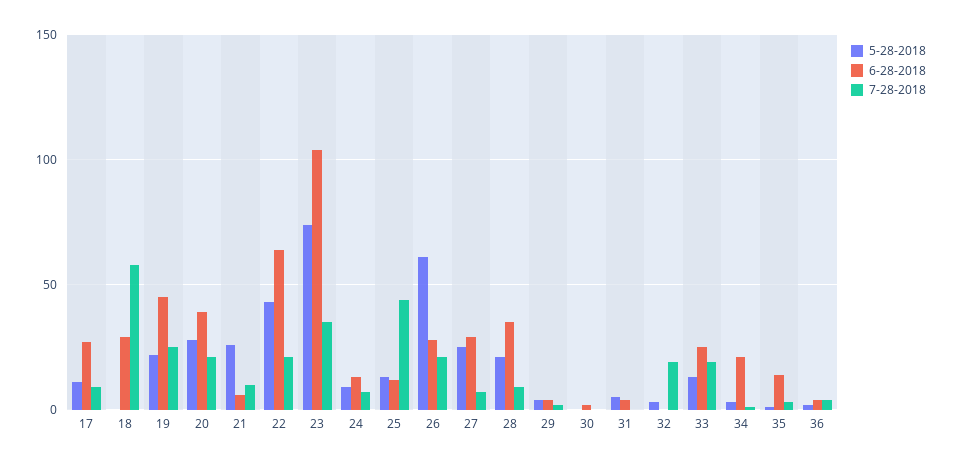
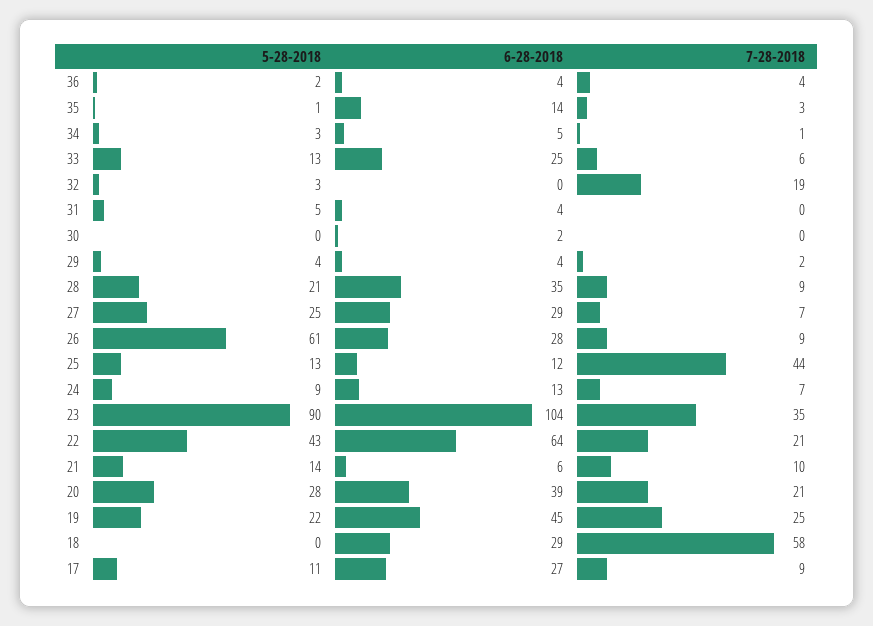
5-28-2018, 21: 25 -> 14
5-28-2018, 23: 75 -> 90
7-28-2018, 26: 20 -> 9
7-28-2018, 33: 20 -> 6
6-28-2018, 34: 20 -> 5

